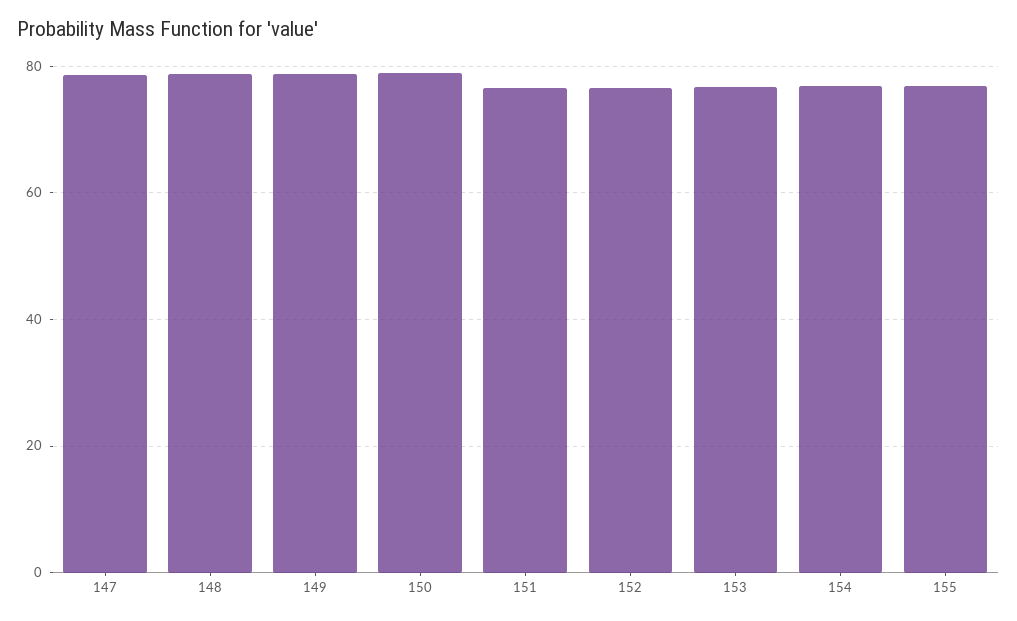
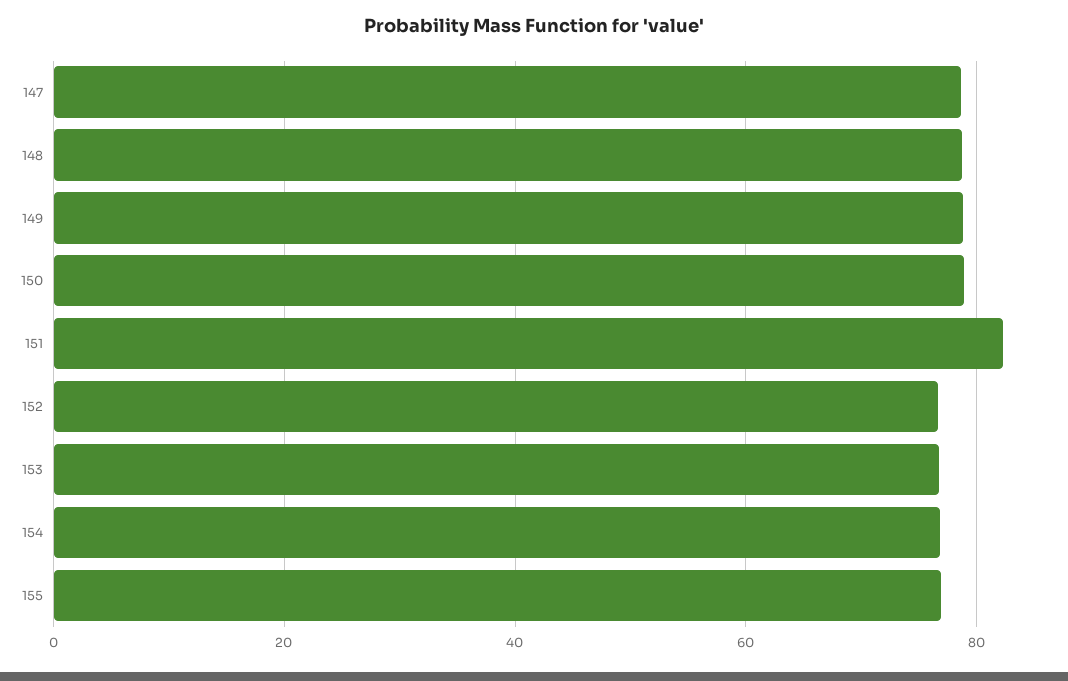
151: 76 -> 82

